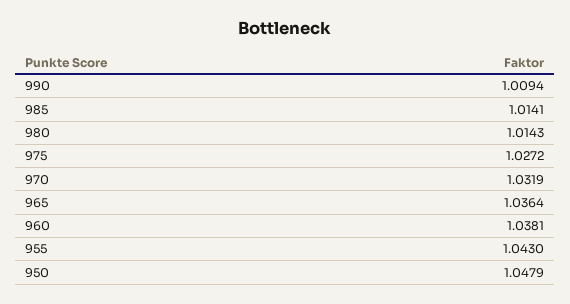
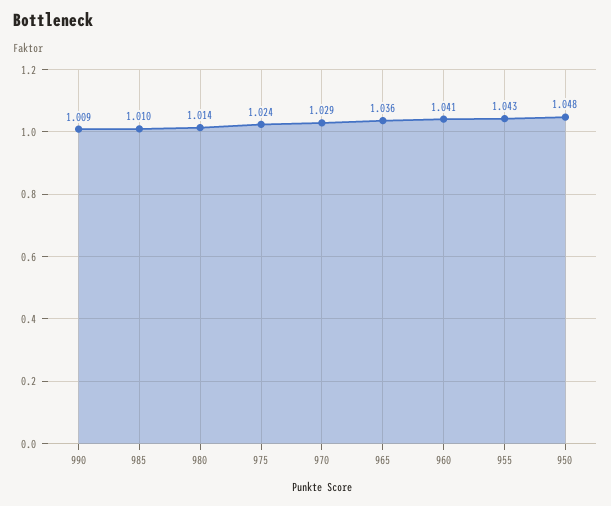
985: 1.0141 -> 1.01
975: 1.0272 -> 1.024
970: 1.0319 -> 1.029
960: 1.0381 -> 1.041

